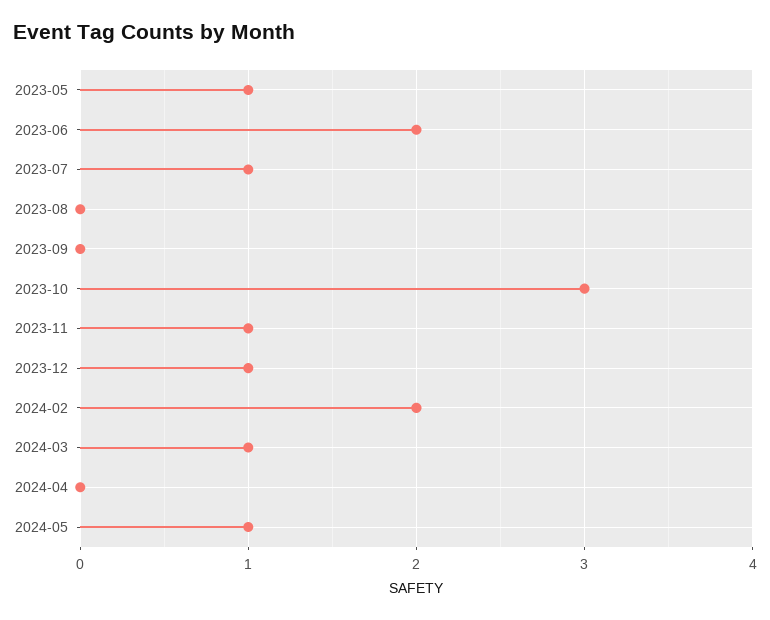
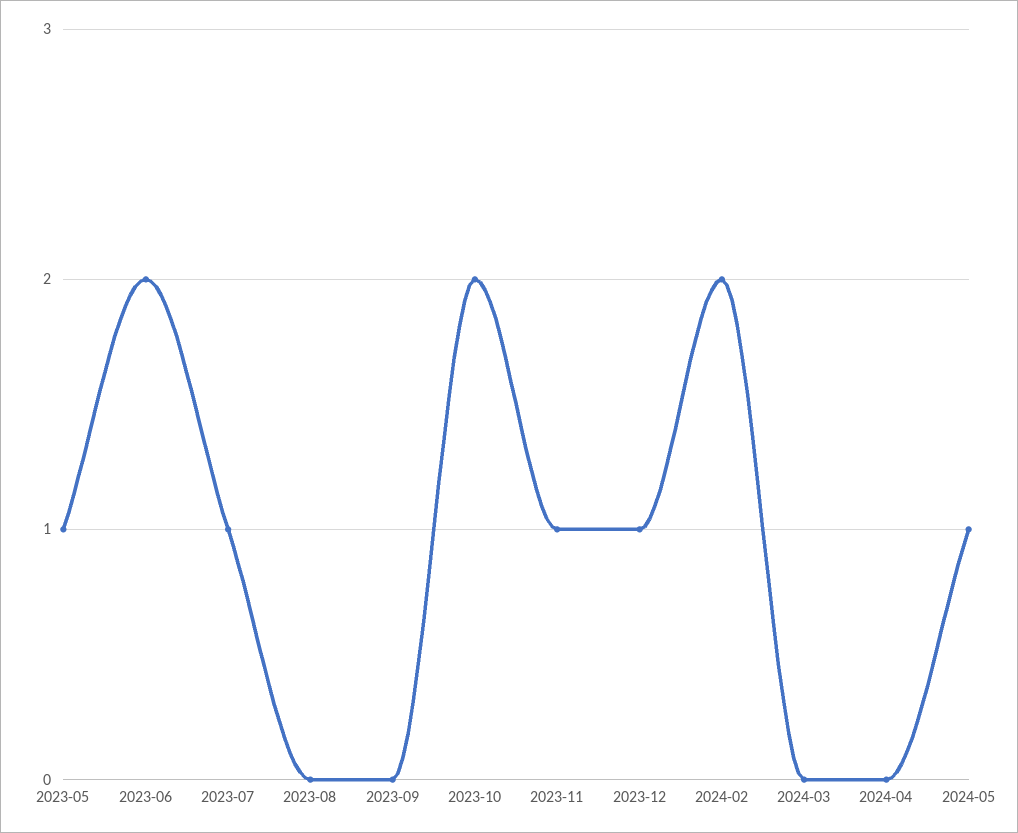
2023-10: 3 -> 2
2024-03: 1 -> 0

